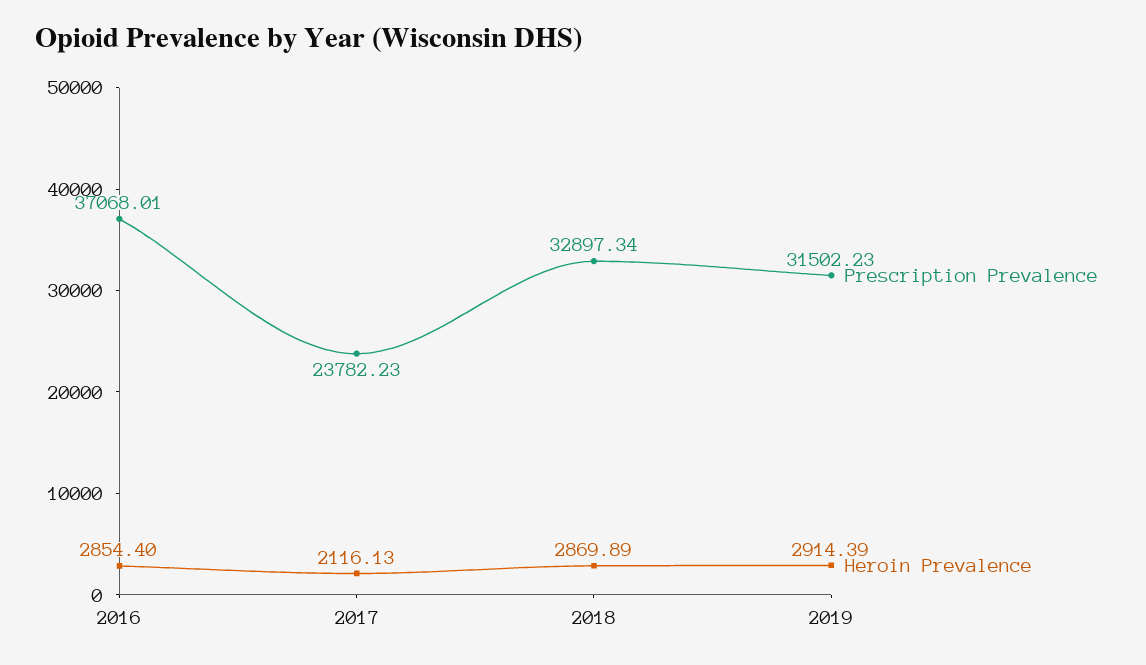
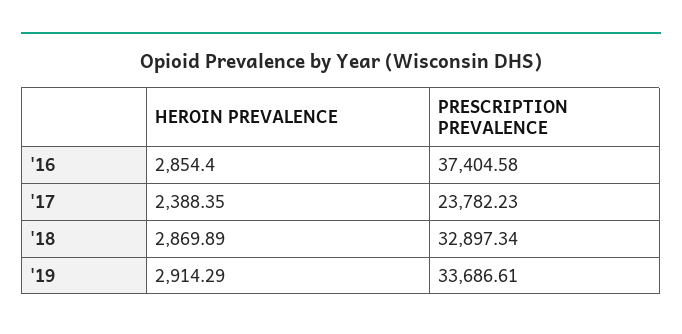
Prescription Prevalence, 2016: 37068.01 -> 37404.58
Heroin Prevalence, 2017: 2116.13 -> 2388.35
Prescription Prevalence, 2019: 31502.23 -> 33686.61
Heroin Prevalence, 2019: 2914.39 -> 2914.29

